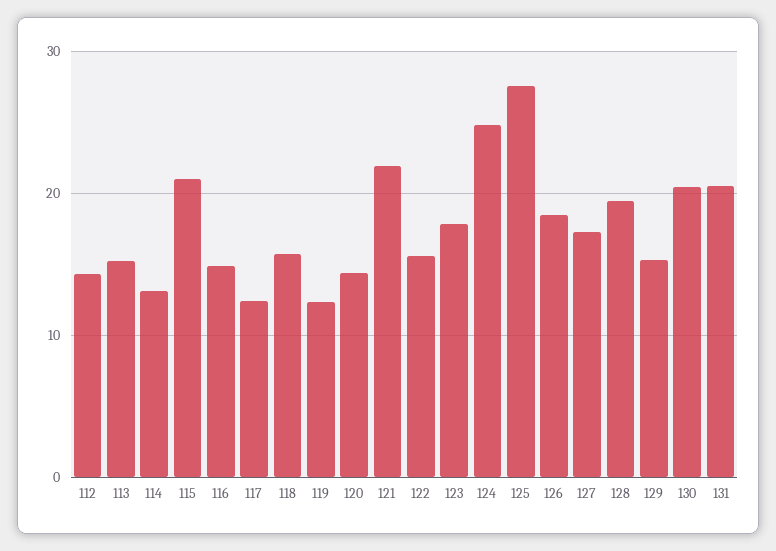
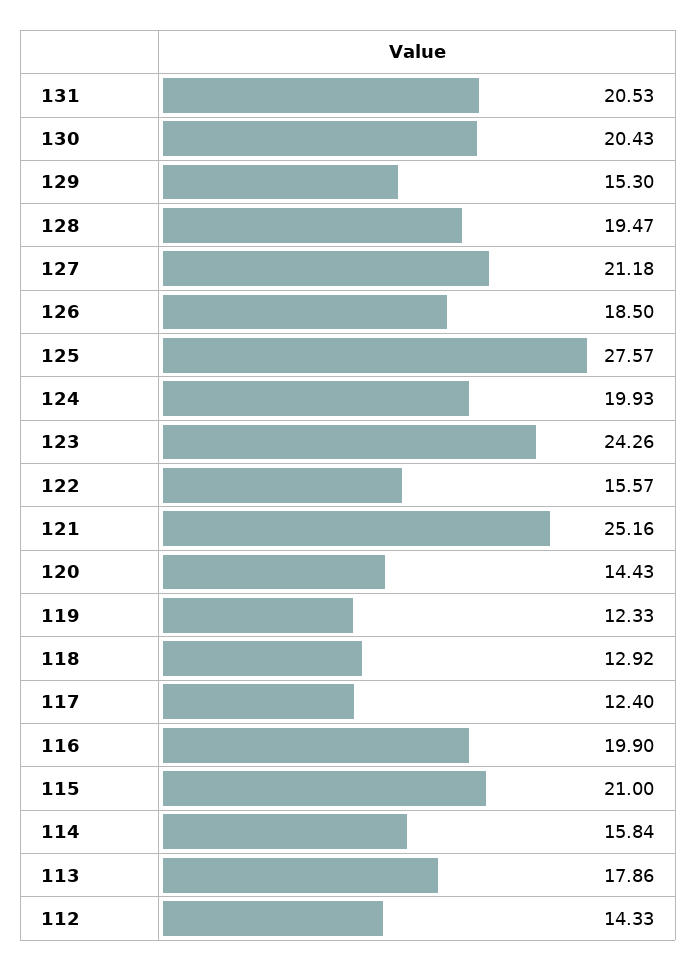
113: 15 -> 17.86
114: 13 -> 15.84
116: 15 -> 19.9
118: 16 -> 12.92
121: 22 -> 25.16
123: 18 -> 24.26
124: 25 -> 19.93
127: 17 -> 21.18

